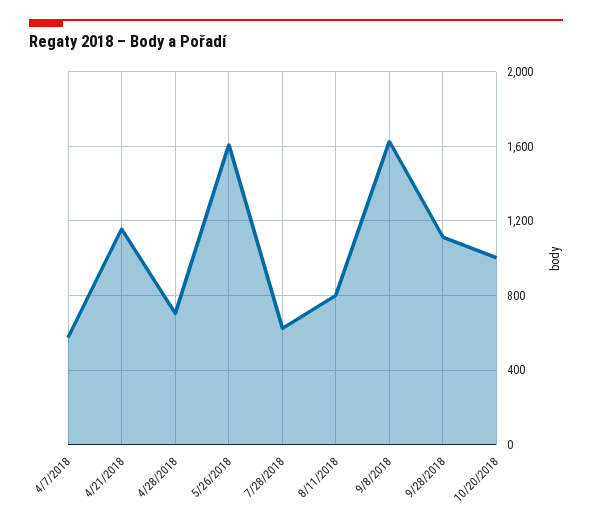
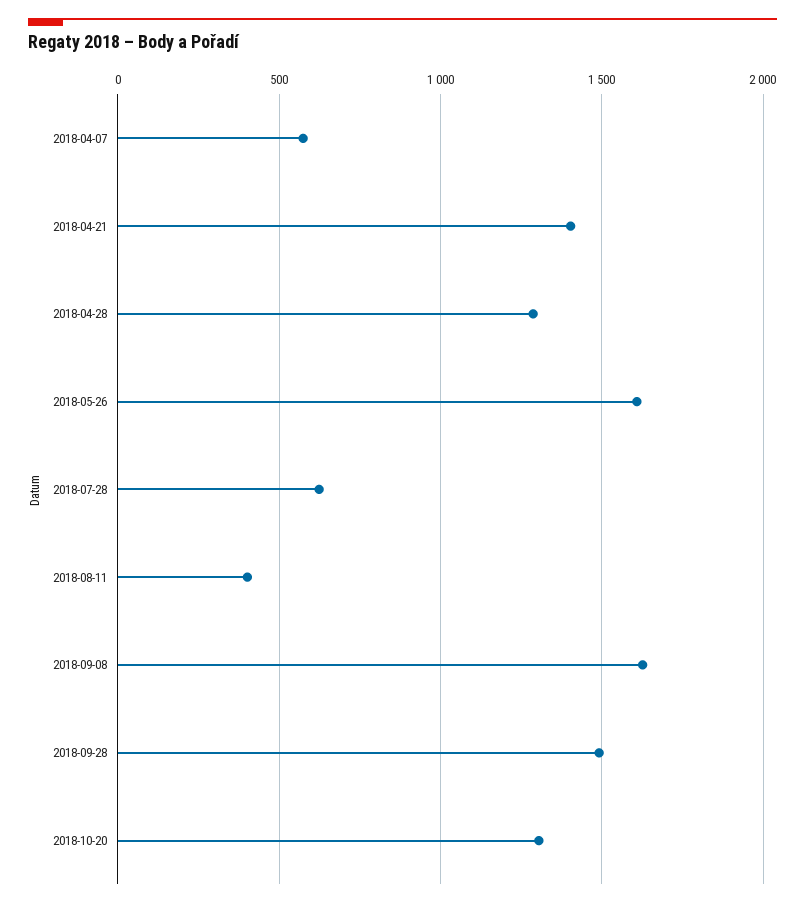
4/21/2018: 1150 -> 1400
4/28/2018: 700 -> 1300
8/11/2018: 800 -> 400
9/28/2018: 1100 -> 1500
10/20/2018: 1000 -> 1300

